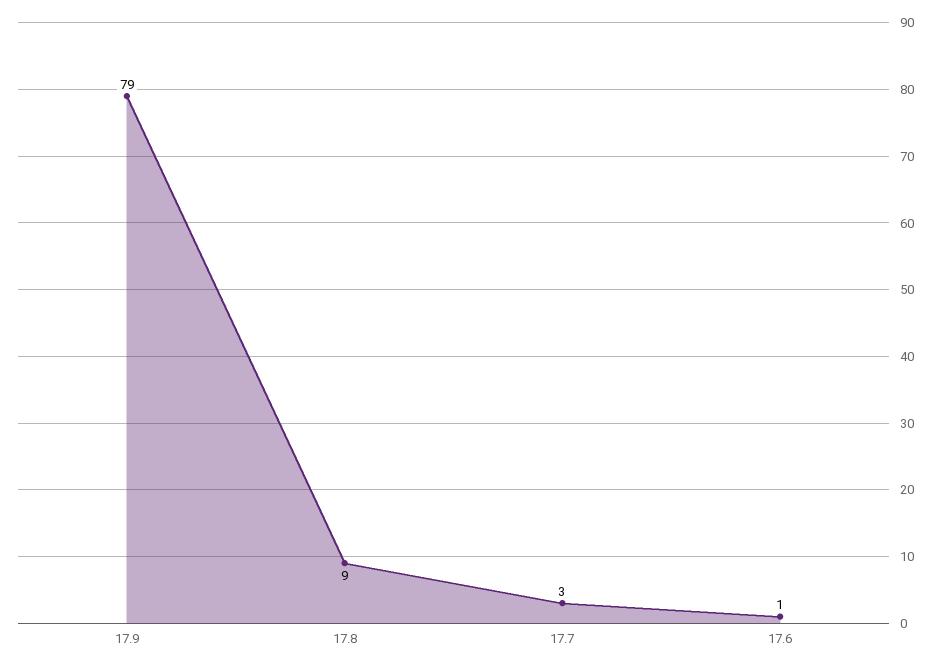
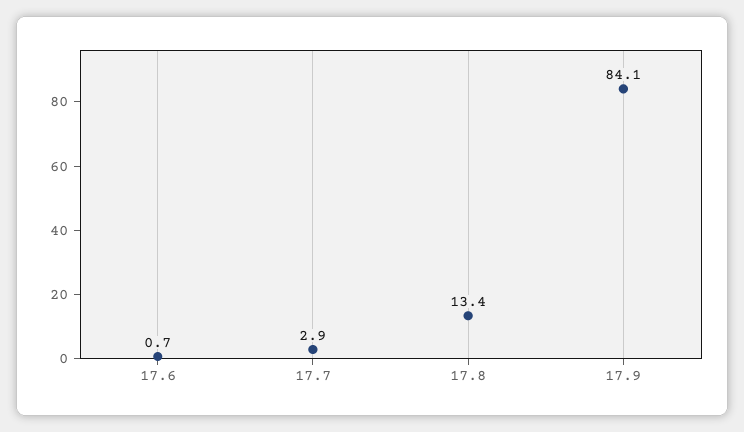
17.9: 79 -> 84.1
17.8: 9 -> 13.4

